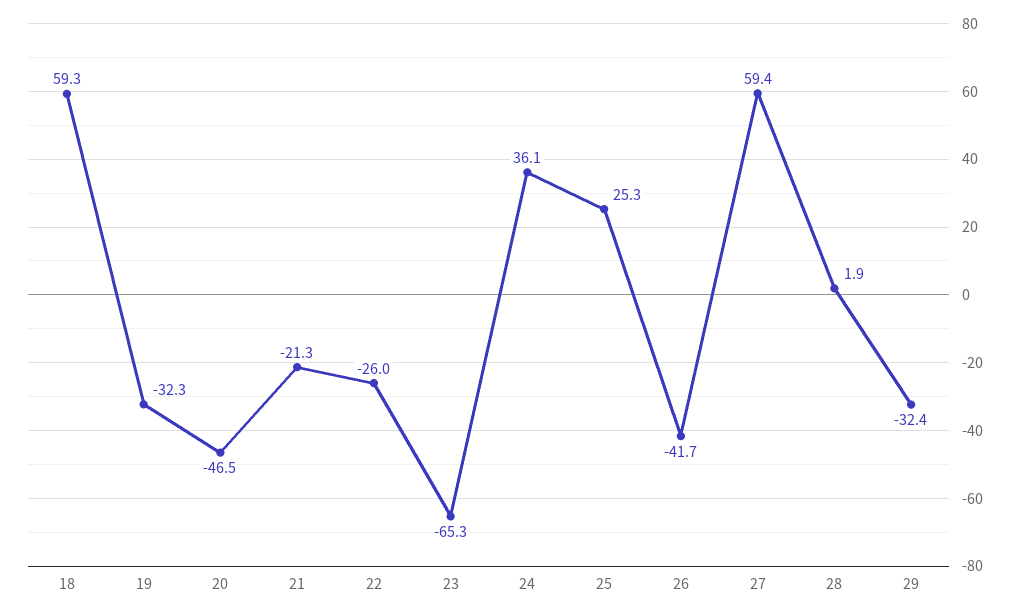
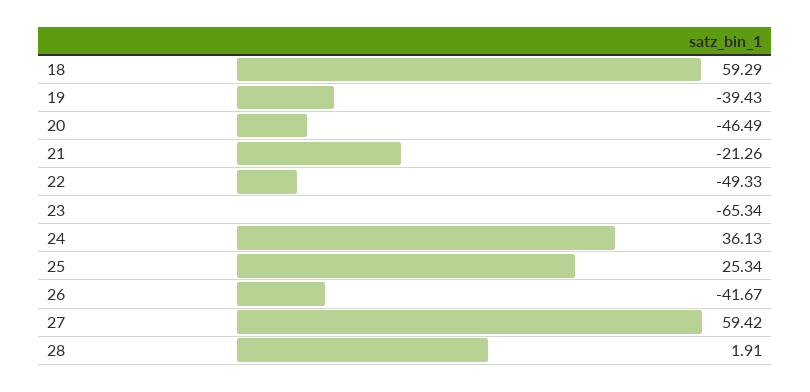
19: -32.3 -> -39.43
22: -26 -> -49.33
29: -32.4 -> none

